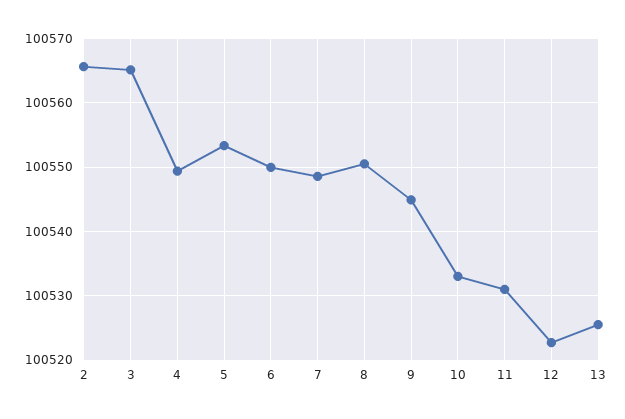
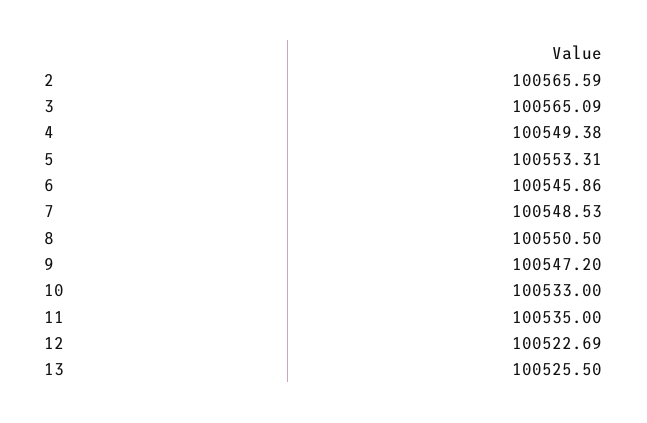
6: 100550 -> 100545.86
9: 100545 -> 100547.2
11: 100531 -> 100535

